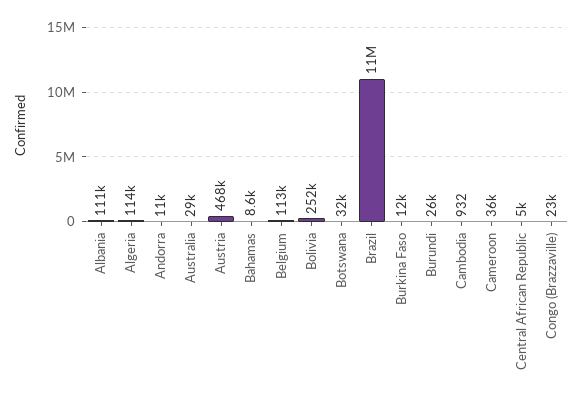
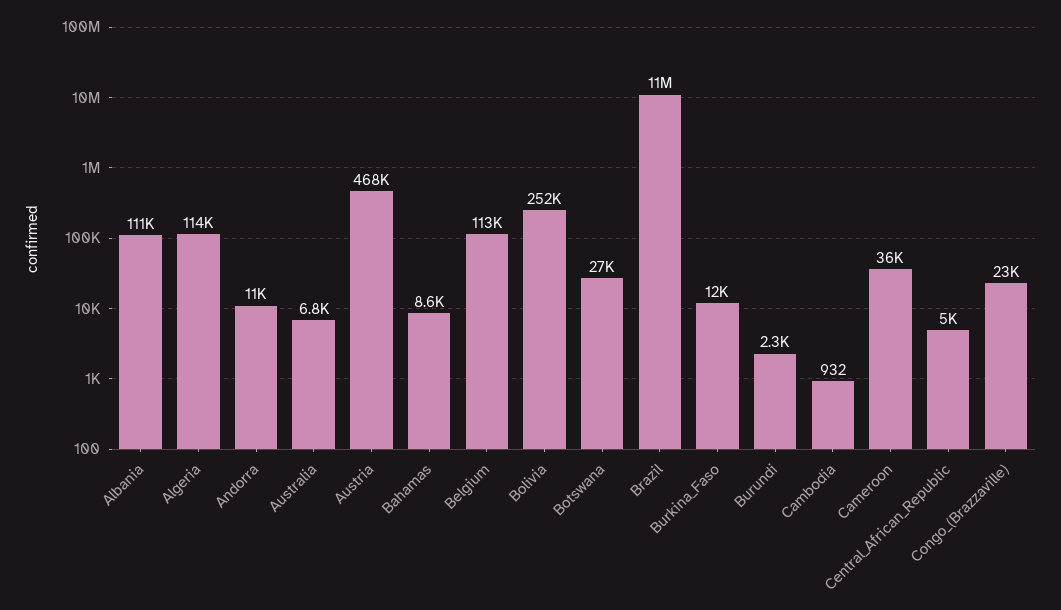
Australia: 29000 -> 6800
Botswana: 32000 -> 27000
Burundi: 26000 -> 2300

